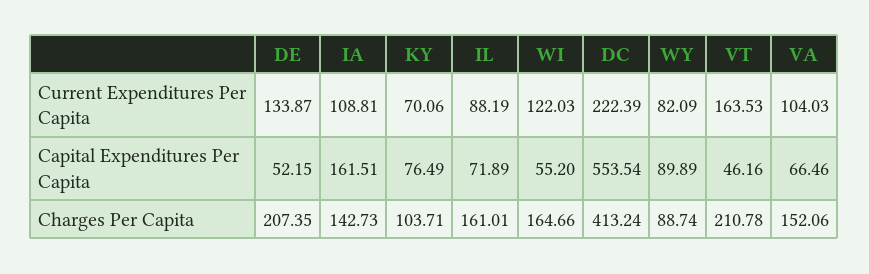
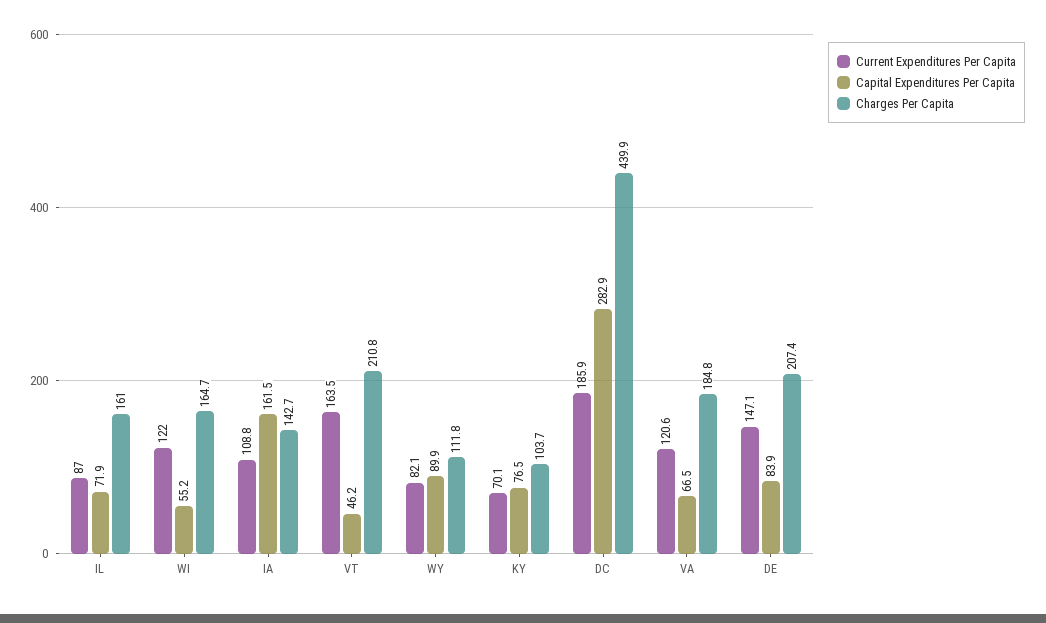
Current Expenditures Per Capita, DE: 133.87 -> 147.1
Current Expenditures Per Capita, IL: 88.19 -> 87
Current Expenditures Per Capita, DC: 222.39 -> 185.9
Current Expenditures Per Capita, VA: 104.03 -> 120.6
Capital Expenditures Per Capita, DE: 52.15 -> 83.9
Capital Expenditures Per Capita, DC: 553.54 -> 282.9
Charges Per Capita, DC: 413.24 -> 439.9
Charges Per Capita, WY: 88.74 -> 111.8
Charges Per Capita, VA: 152.06 -> 184.8

